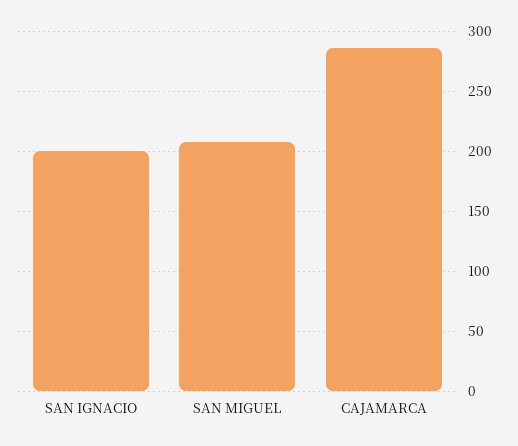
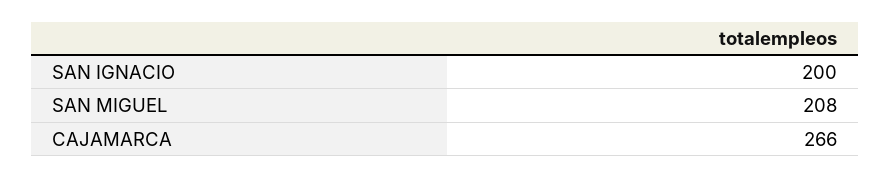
CAJAMARCA: 285 -> 266

